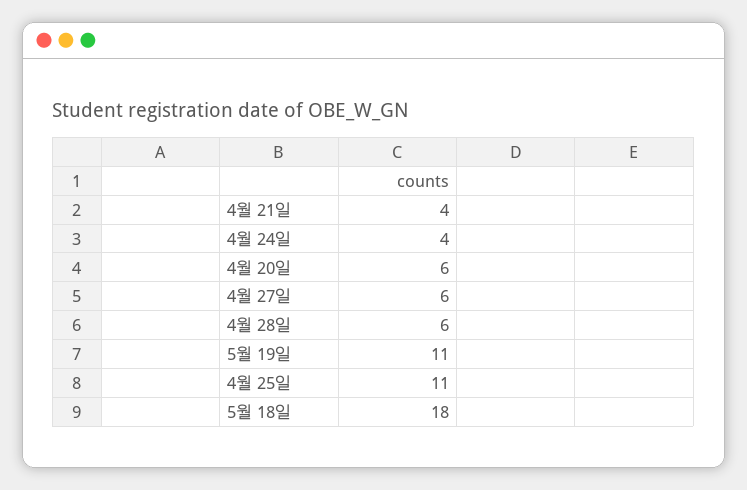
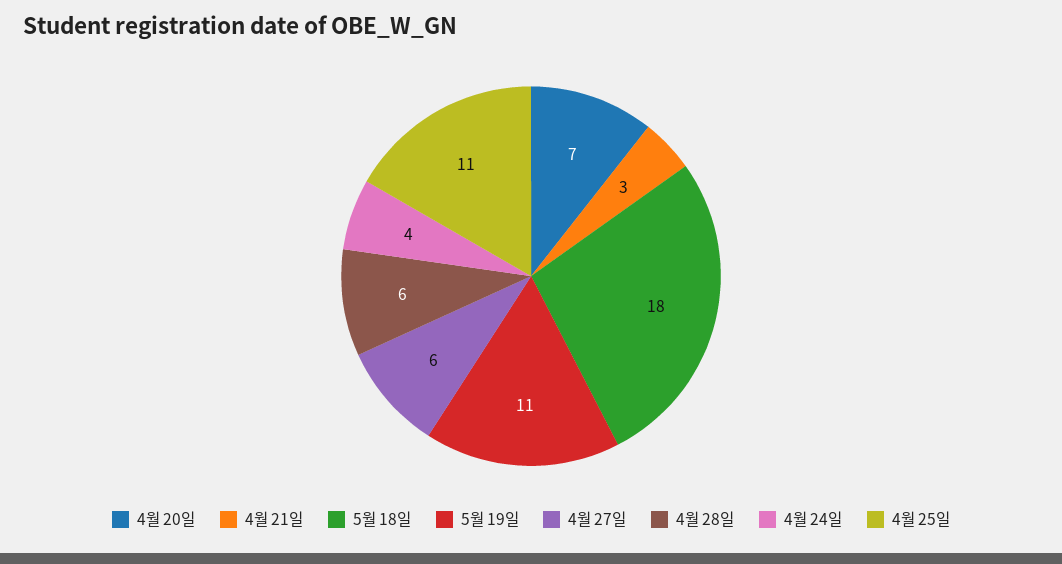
4월 21일: 4 -> 3
4월 20일: 6 -> 7

